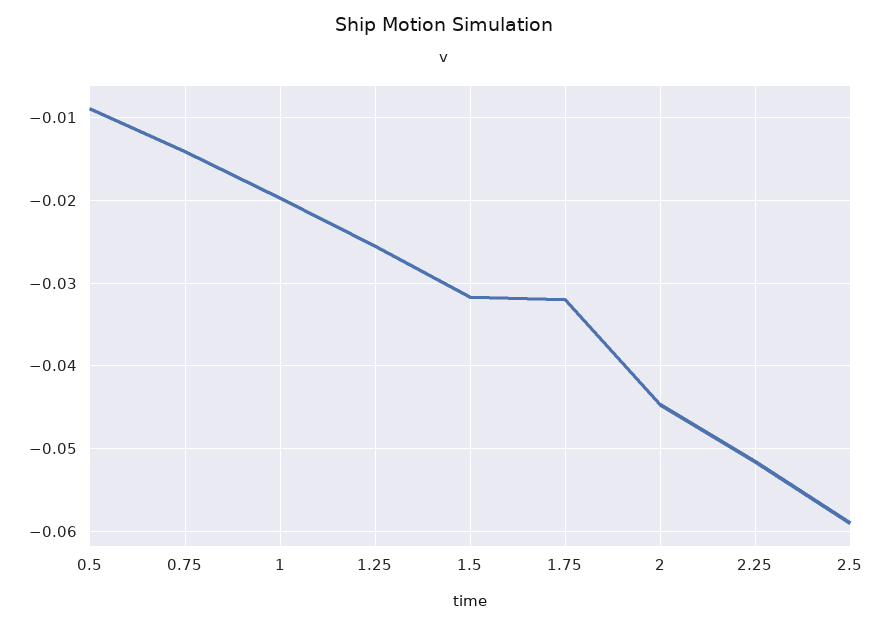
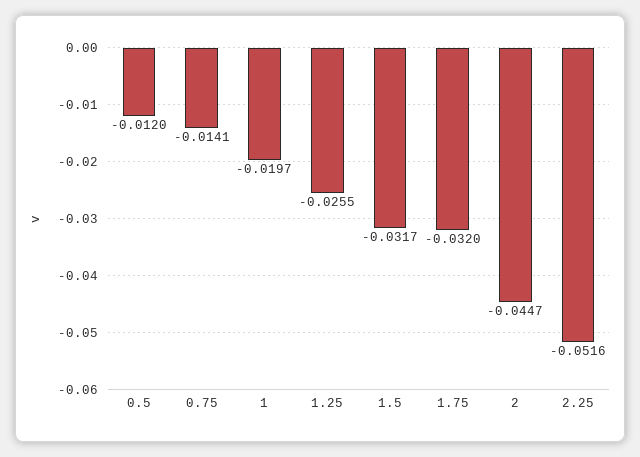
0.5: -0.009 -> -0.012
2.5: -0.059 -> none

